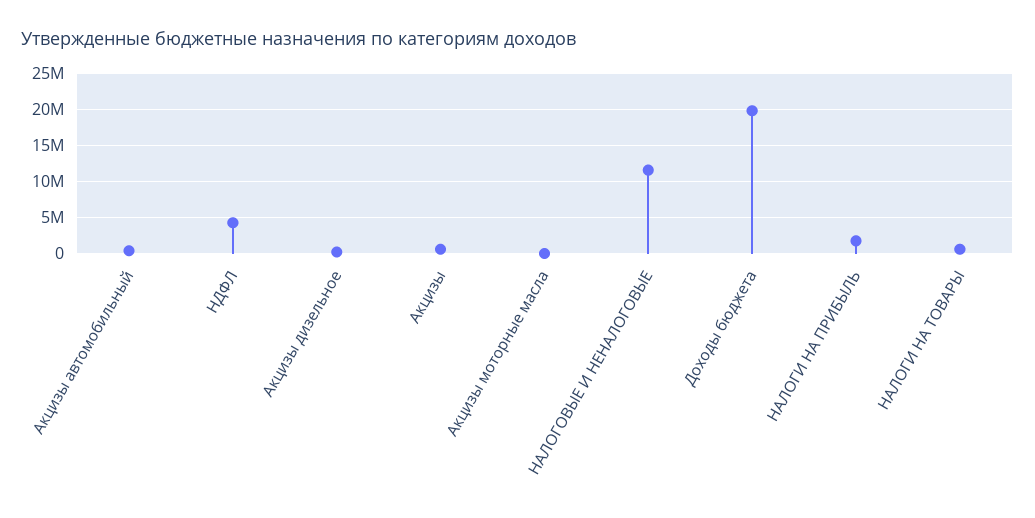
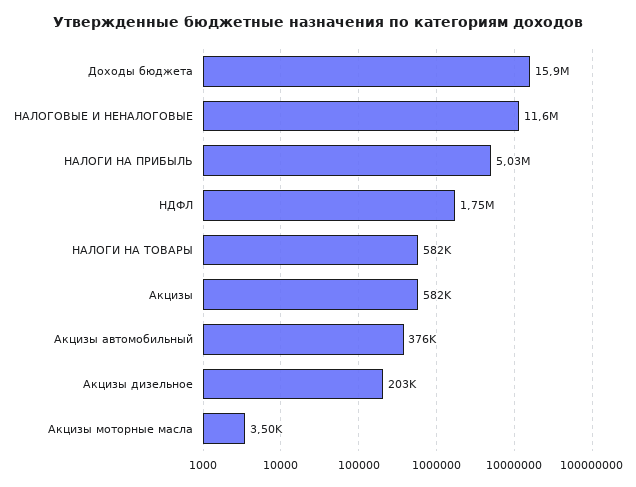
НДФЛ: 4000000 -> 1750000
Доходы бюджета: 20000000 -> 15900000
НАЛОГИ НА ПРИБЫЛЬ: 2000000 -> 5030000

